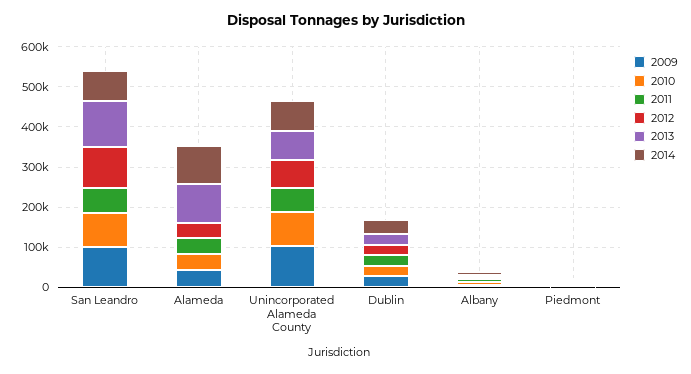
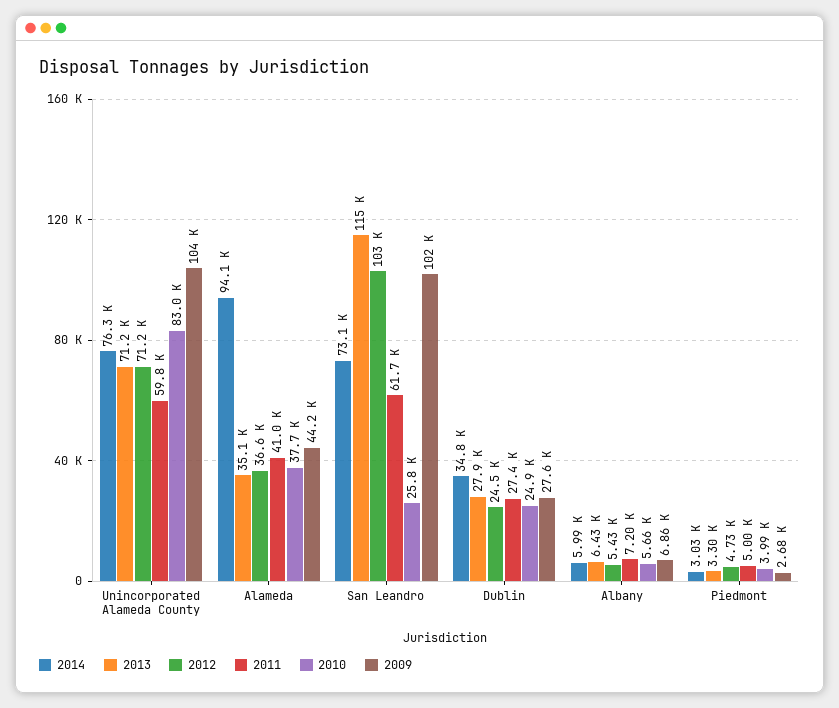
2010, San Leandro: 80000 -> 25800
2013, Alameda: 100000 -> 35100

